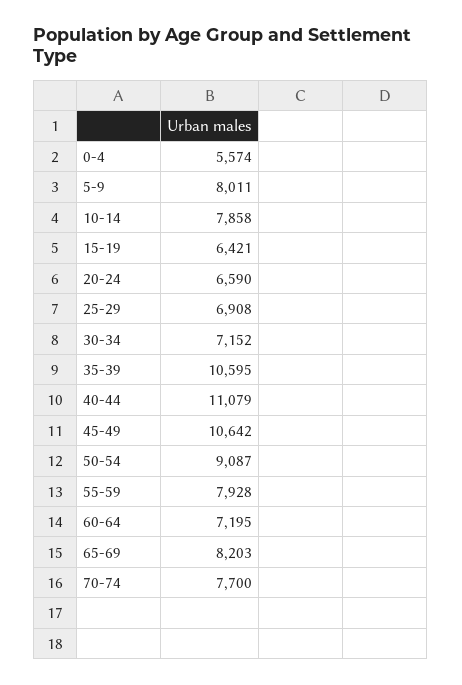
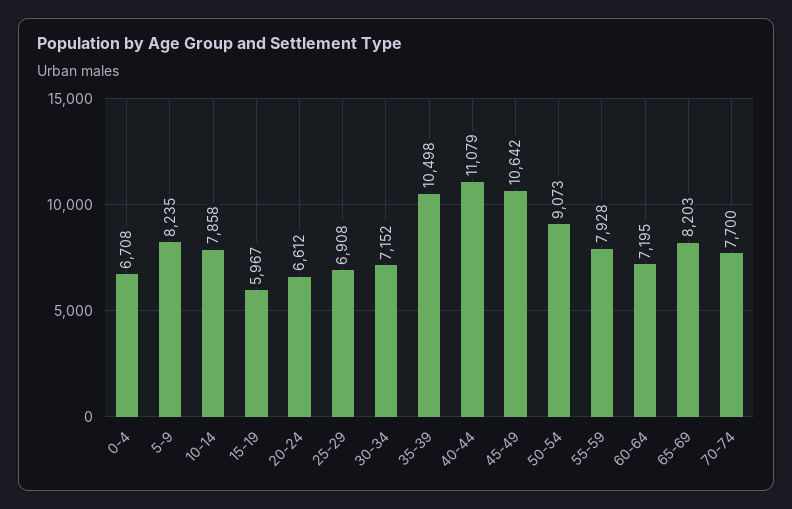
0-4: 5574 -> 6708
5-9: 8011 -> 8235
15-19: 6421 -> 5967
20-24: 6590 -> 6612
35-39: 10595 -> 10498
50-54: 9087 -> 9073

